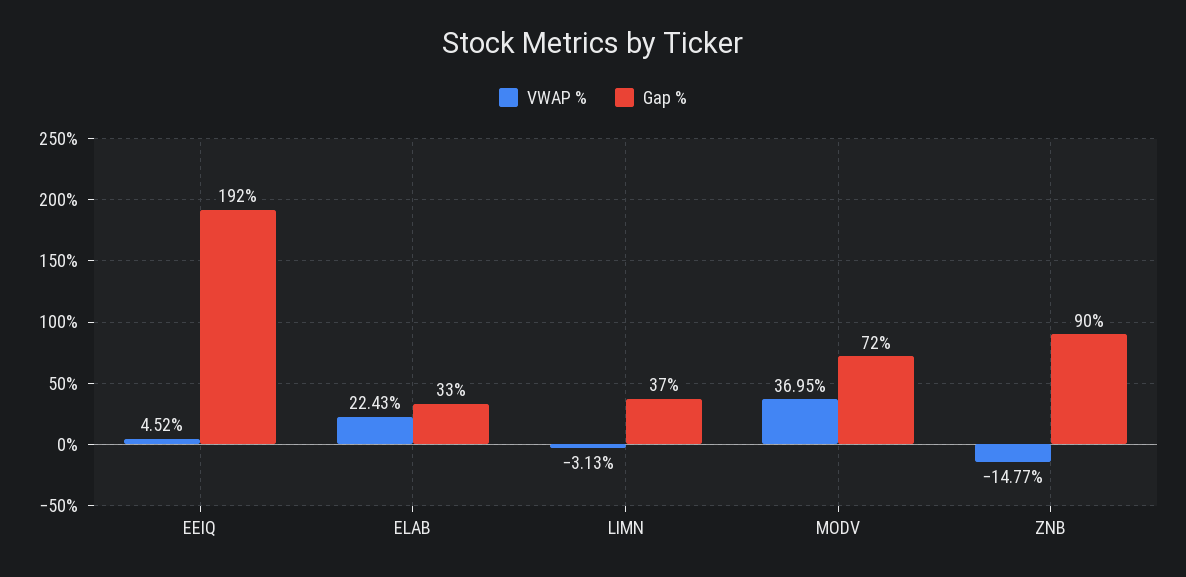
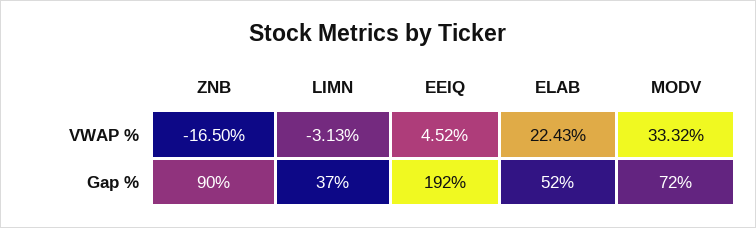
Gap %, ELAB: 33 -> 52
VWAP %, MODV: 36.95 -> 33.32
VWAP %, ZNB: -14.77 -> -16.5

